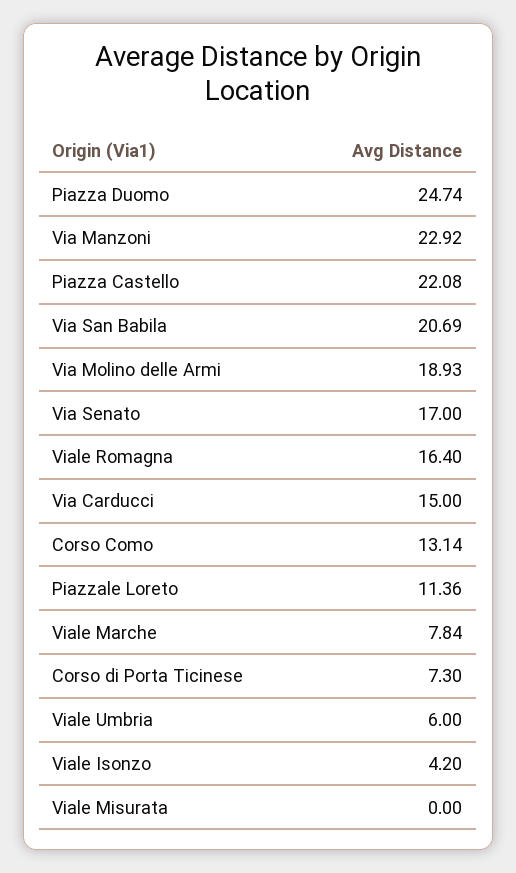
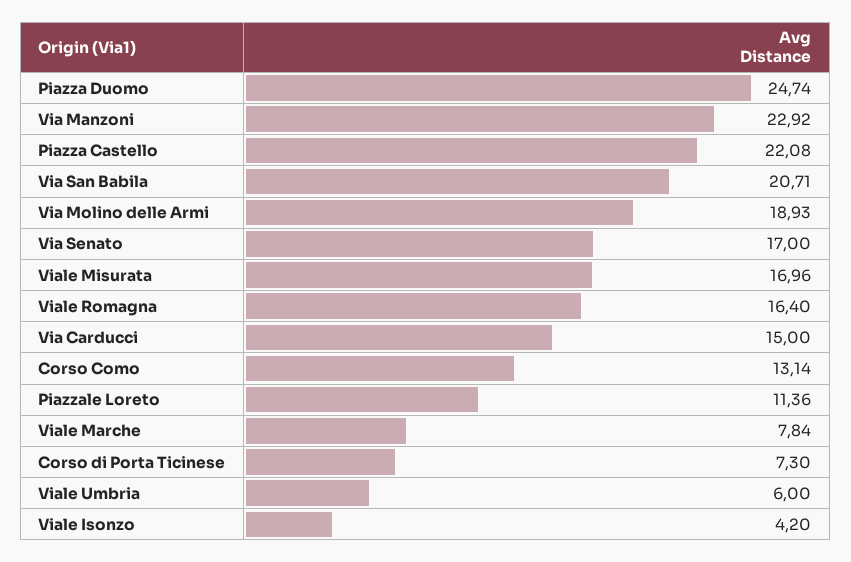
Via San Babila: 20.69 -> 20.71
Viale Misurata: 0 -> 16.96

